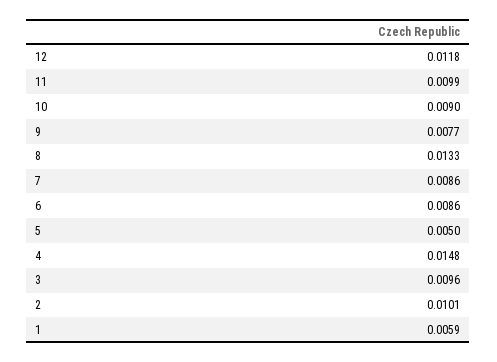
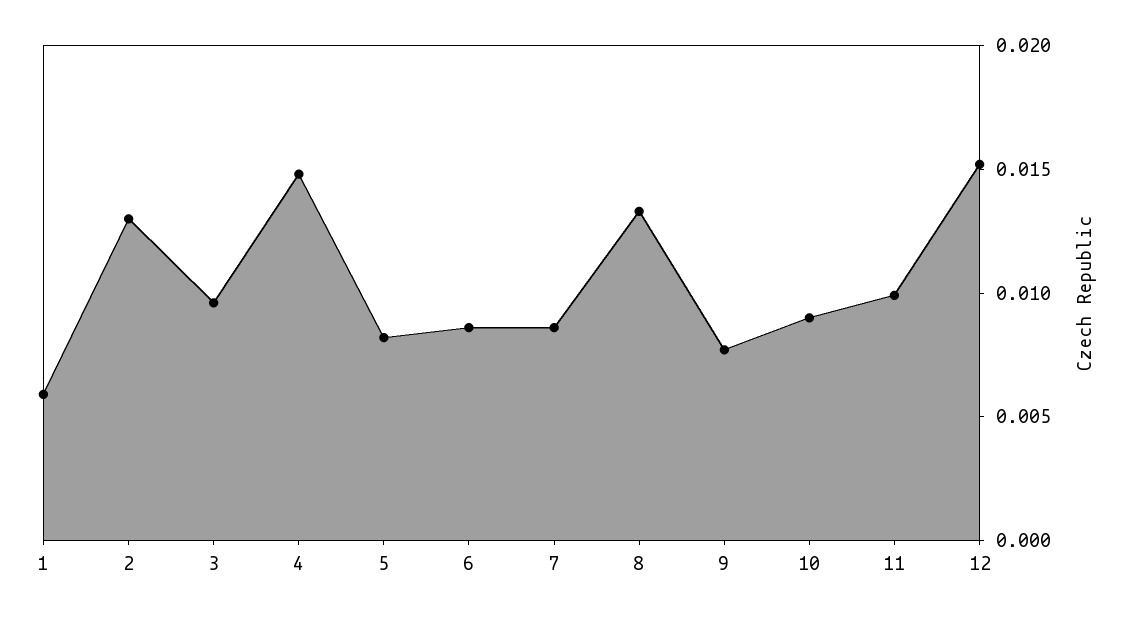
12: 0.0118 -> 0.015
5: 0.005 -> 0.008
2: 0.0101 -> 0.013

